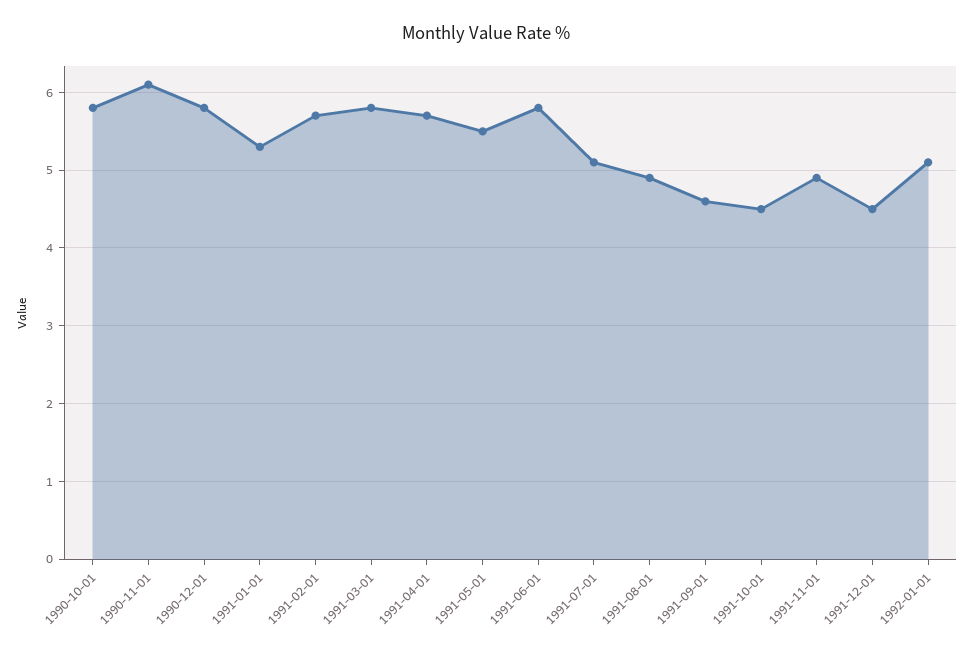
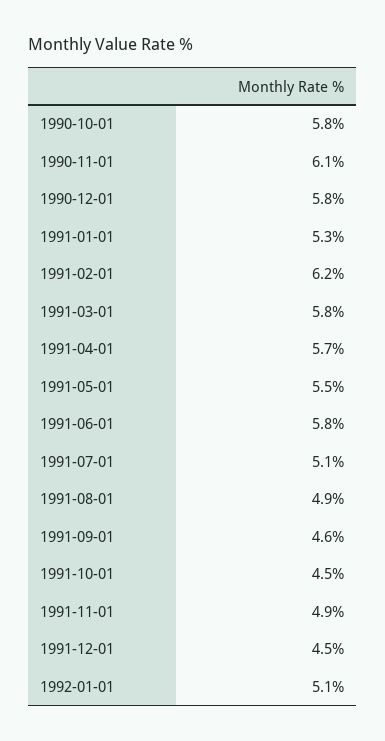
1991-02-01: 5.7 -> 6.2

